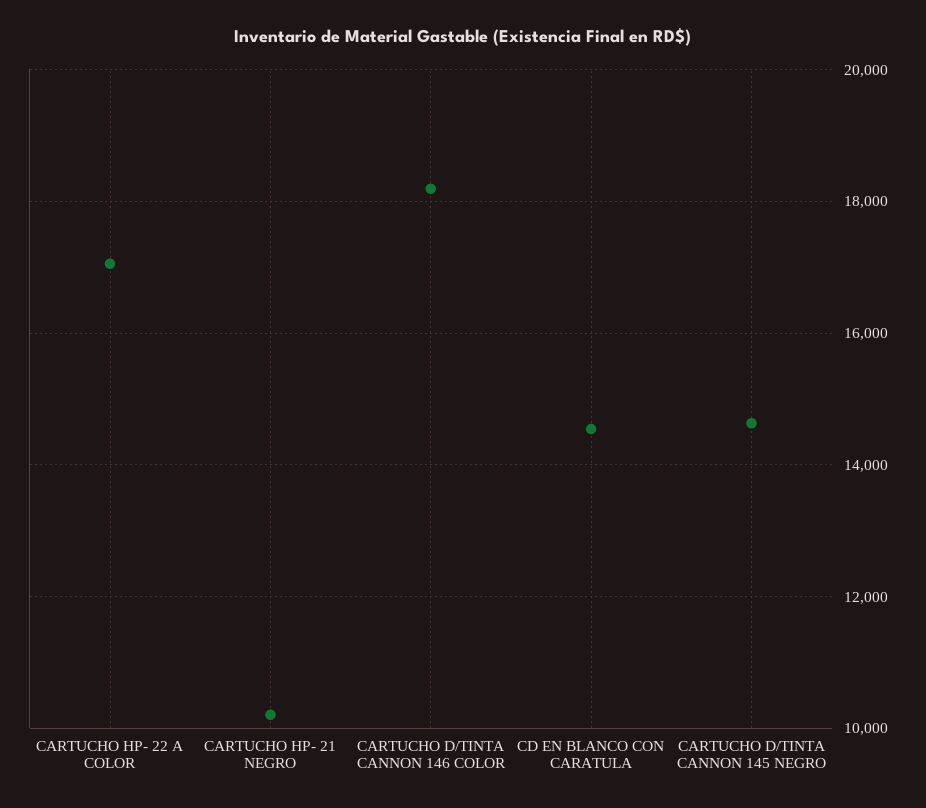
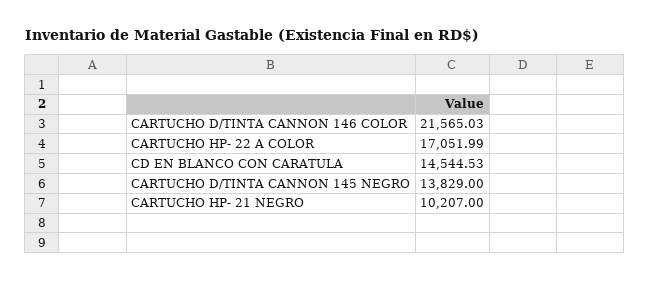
CARTUCHO D/TINTA CANNON 146 COLOR: 18200 -> 21565.03
CARTUCHO D/TINTA CANNON 145 NEGRO: 14600 -> 13829

